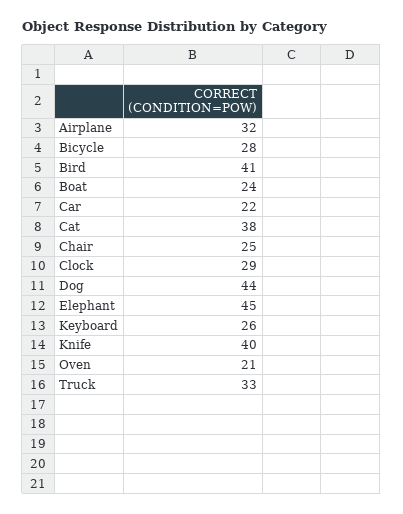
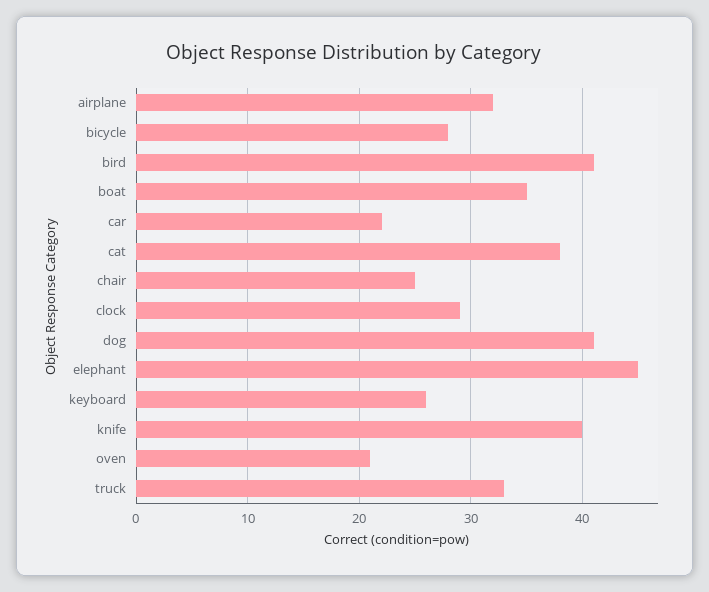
Boat: 24 -> 35
Dog: 44 -> 41

